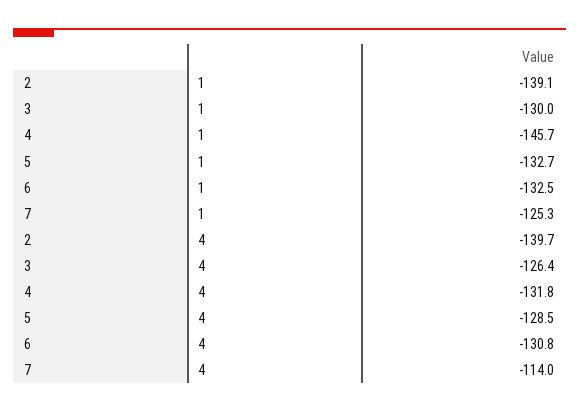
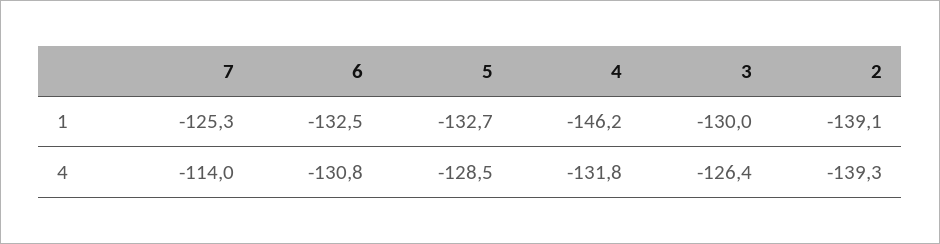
4, 1: -145.7 -> -146.2
2, 4: -139.7 -> -139.3

